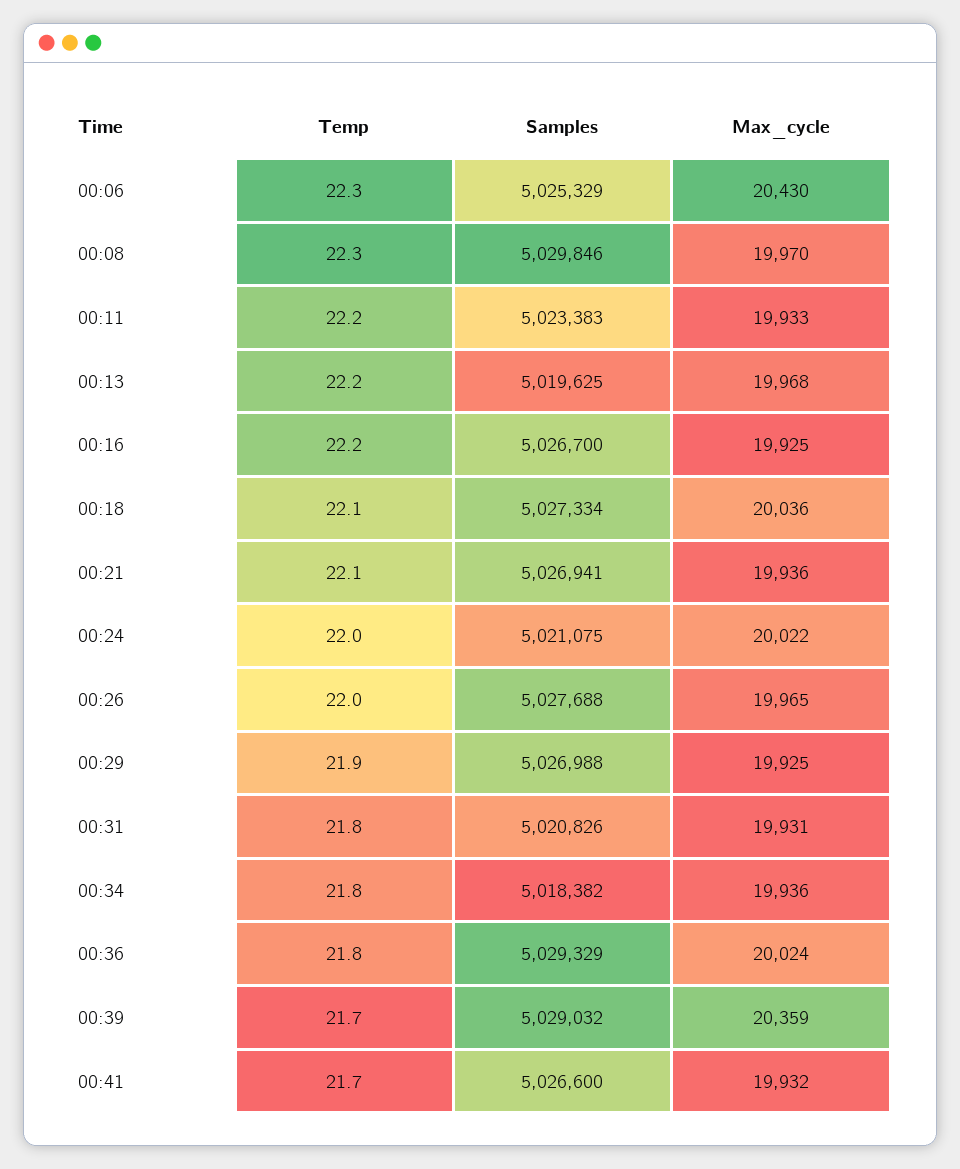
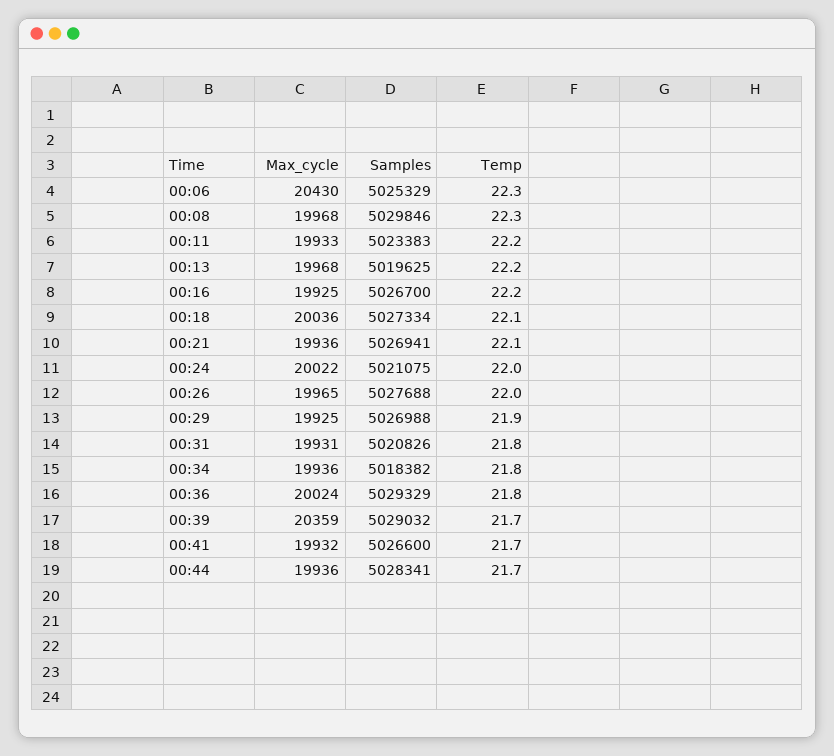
Max_cycle, 00:08: 19970 -> 19968
Max_cycle, 00:44: none -> 19936
Samples, 00:44: none -> 5028341
Temp, 00:44: none -> 21.7

